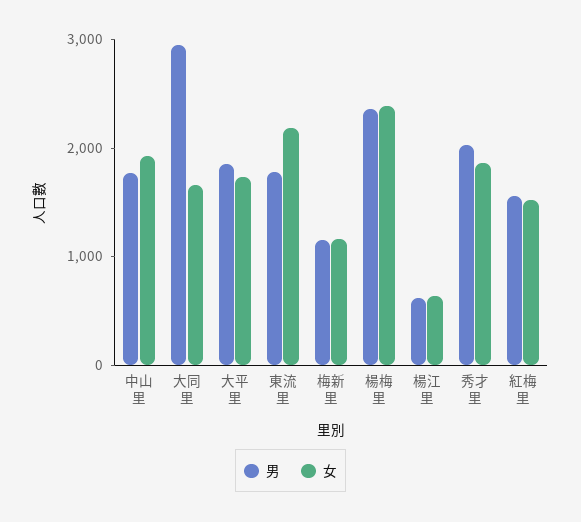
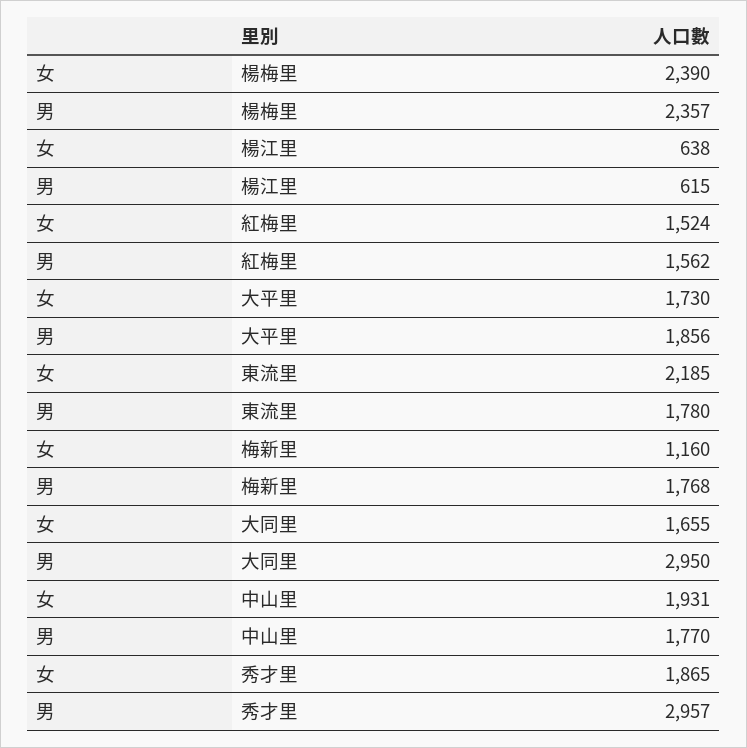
男, 梅新里: 1200 -> 1768
男, 秀才里: 2000 -> 2957

